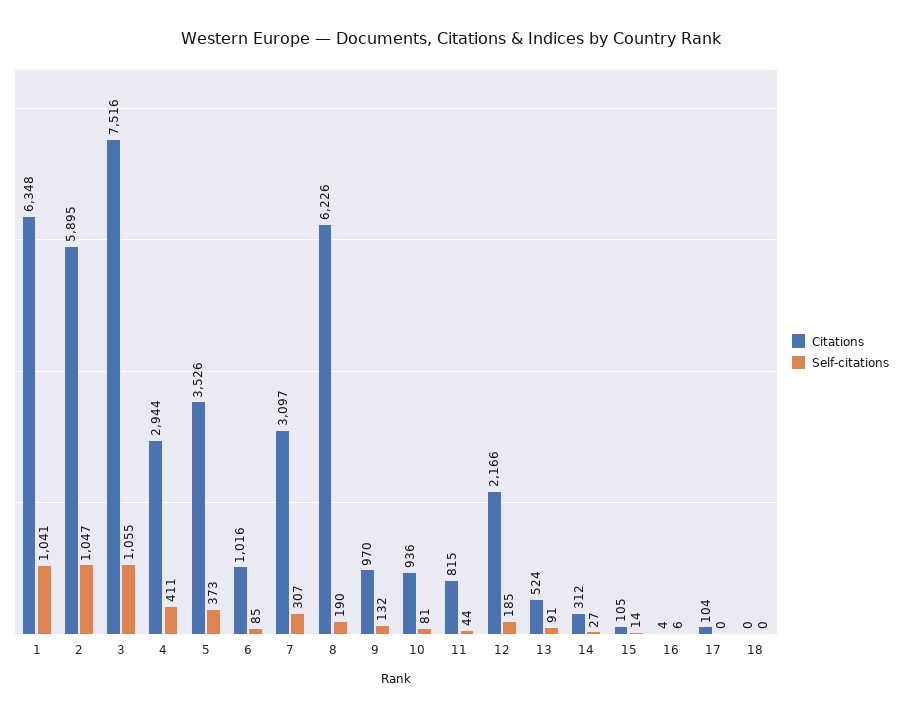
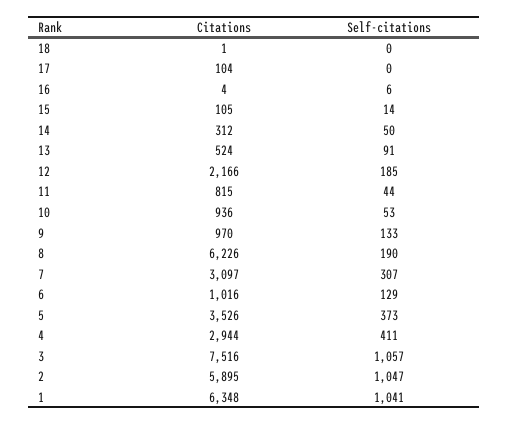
Self-citations, 3: 1055 -> 1057
Self-citations, 6: 85 -> 129
Self-citations, 9: 132 -> 133
Self-citations, 10: 81 -> 53
Self-citations, 14: 27 -> 50
Citations, 18: 0 -> 1

